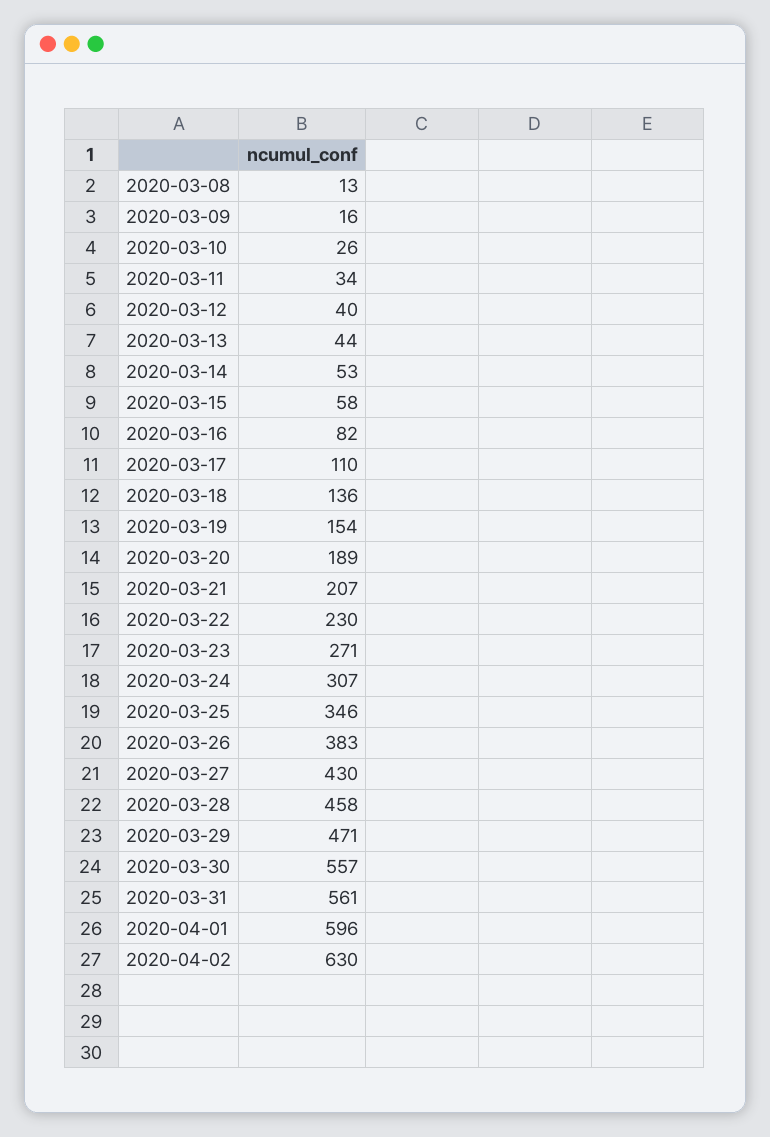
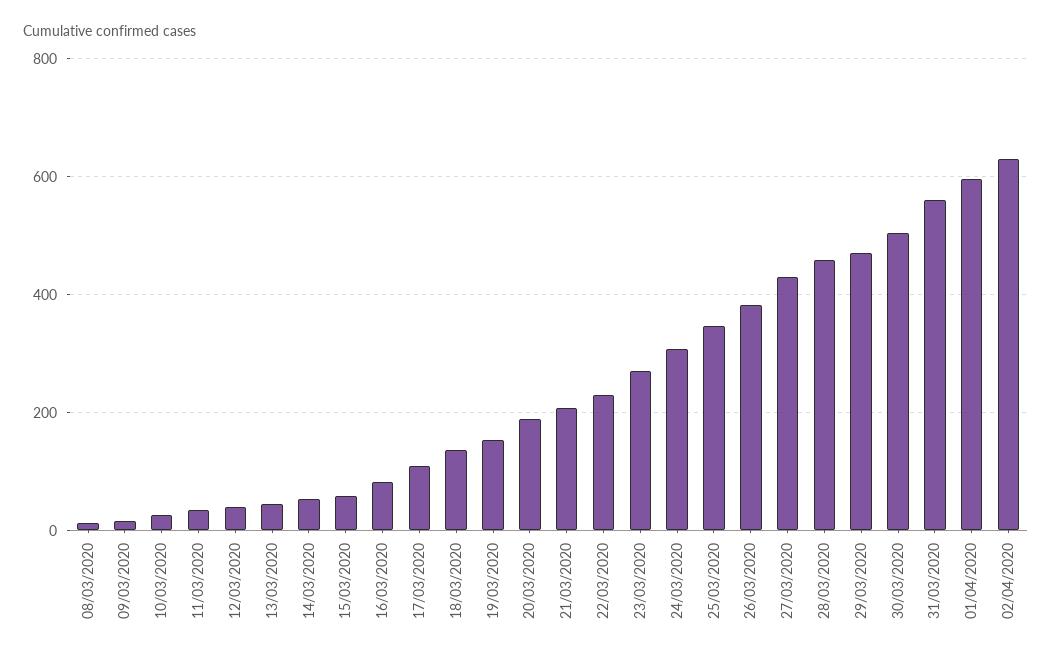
2020-03-30: 557 -> 500

